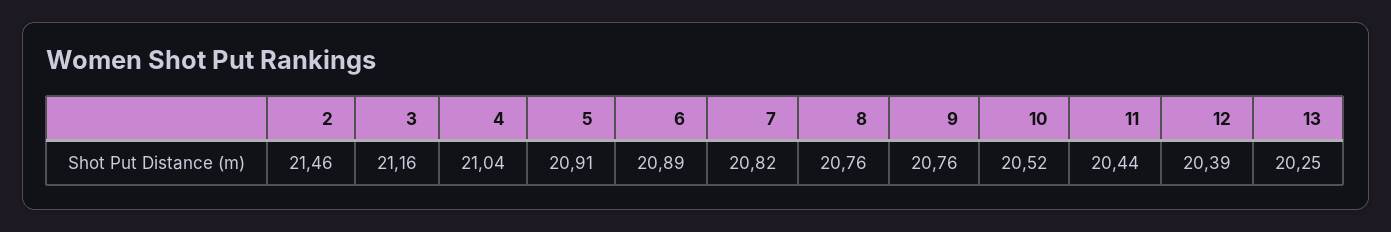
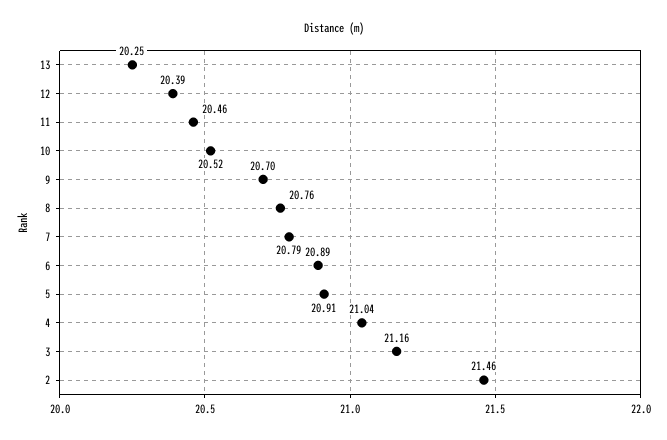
7: 20.82 -> 20.79
9: 20.76 -> 20.7
11: 20.44 -> 20.46

